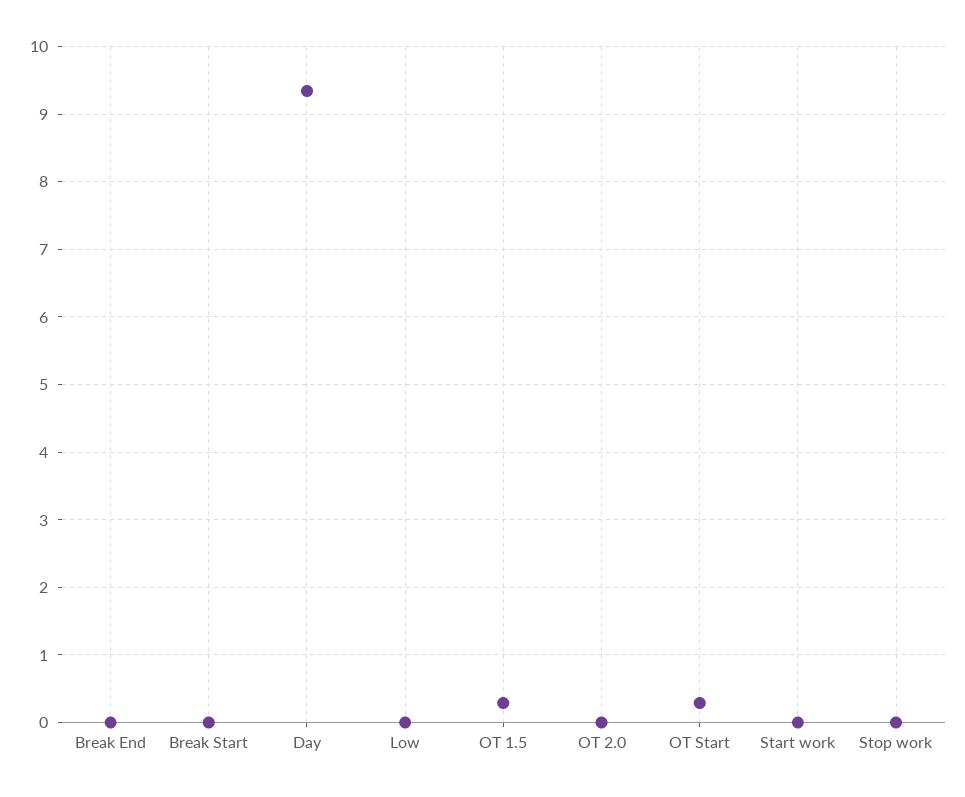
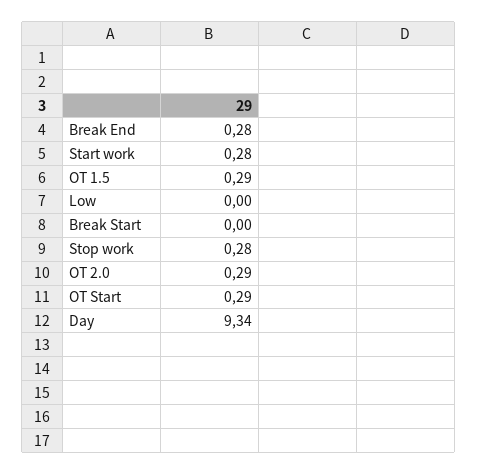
Break End: 0 -> 0.28
OT 2.0: 0 -> 0.29
Start work: 0 -> 0.28
Stop work: 0 -> 0.28

